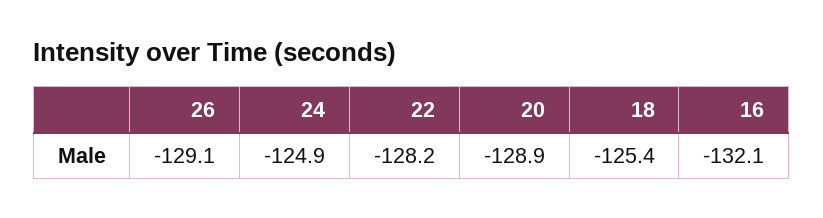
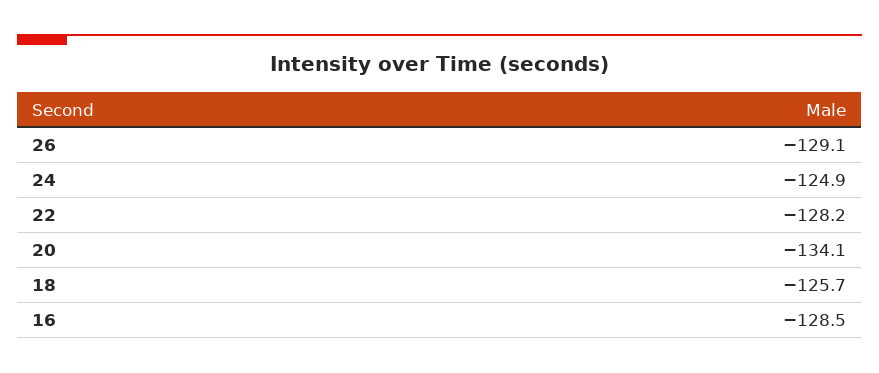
20: -128.9 -> -134.1
18: -125.4 -> -125.7
16: -132.1 -> -128.5

